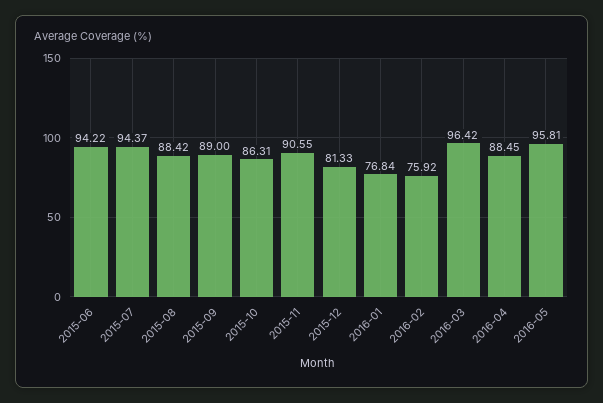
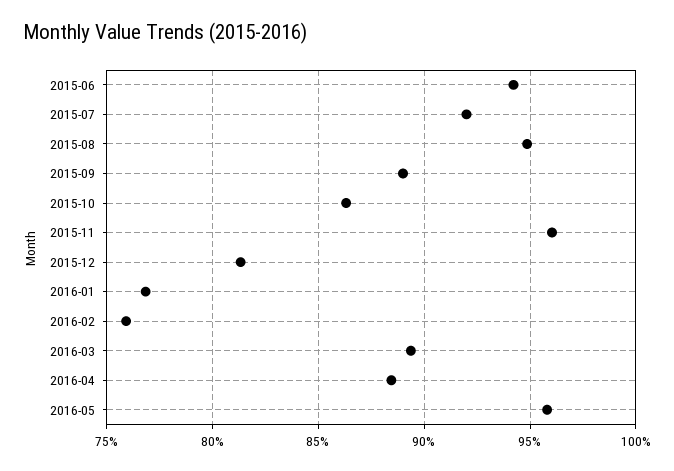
2015-07: 94.37 -> 92
2015-08: 88.42 -> 95
2015-11: 90.55 -> 96
2016-03: 96.42 -> 89.5

